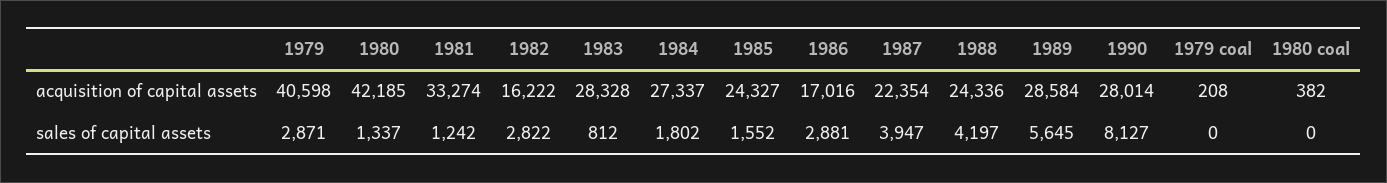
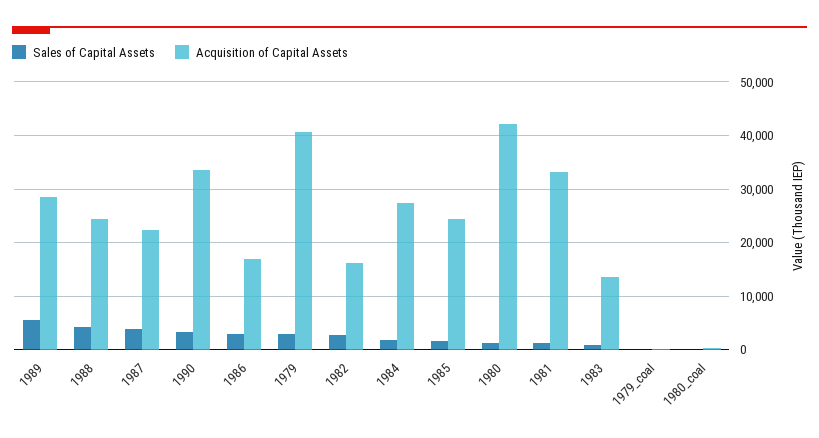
acquisition of capital assets, 1983: 28328 -> 14000
acquisition of capital assets, 1990: 28014 -> 34000
sales of capital assets, 1990: 8127 -> 4000

